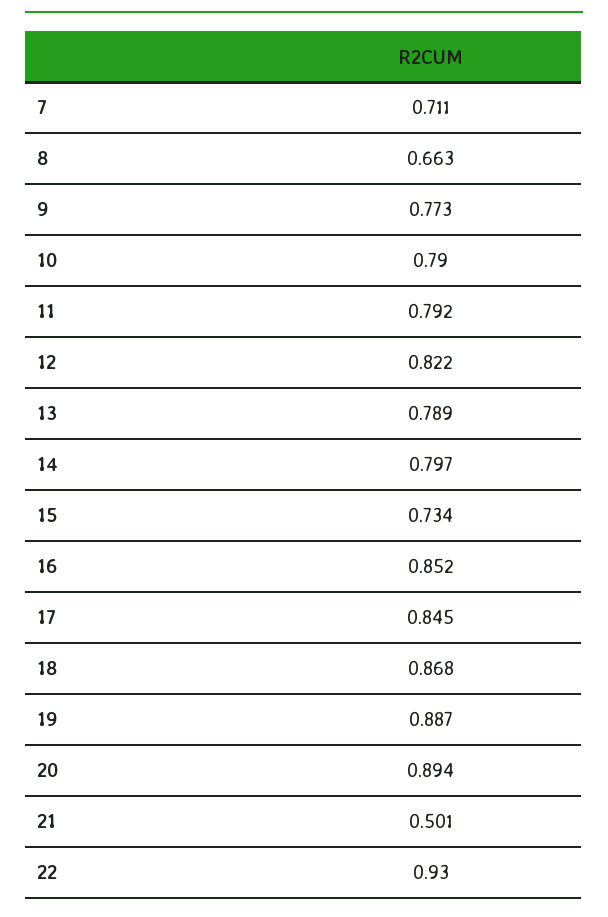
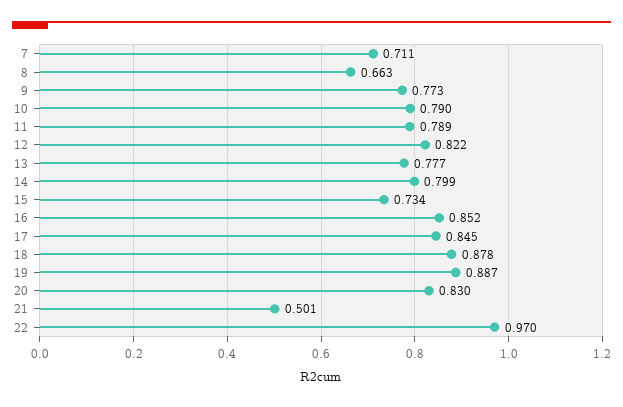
11: 0.792 -> 0.789
13: 0.789 -> 0.777
14: 0.797 -> 0.799
18: 0.868 -> 0.878
20: 0.894 -> 0.83
22: 0.93 -> 0.97

